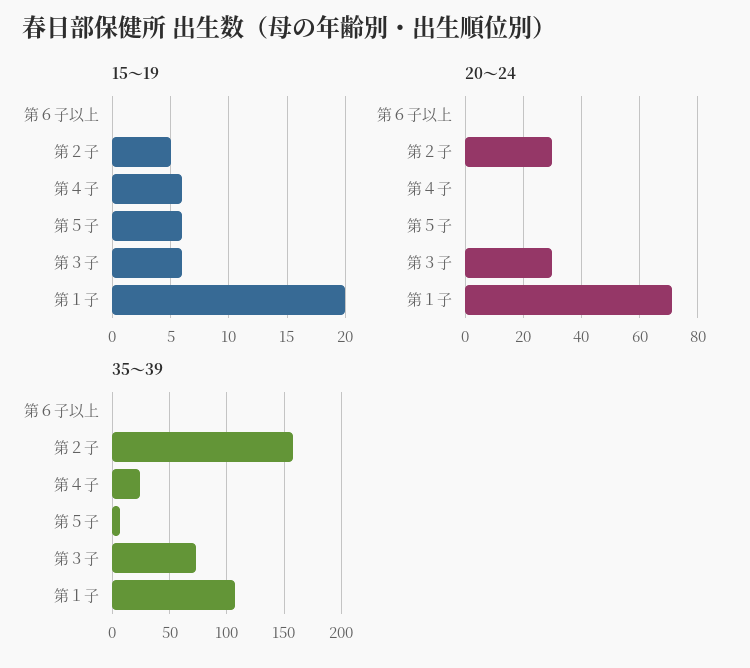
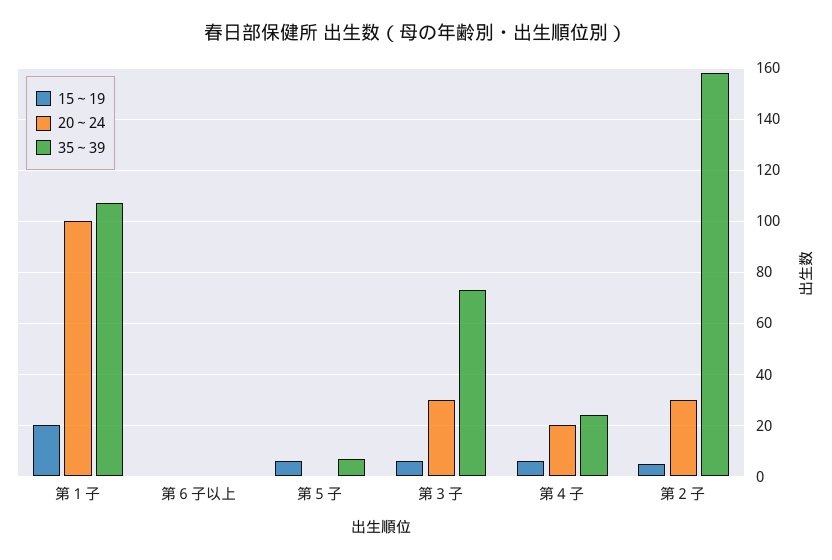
20～24, 第４子: 0 -> 20
20～24, 第１子: 70 -> 100

